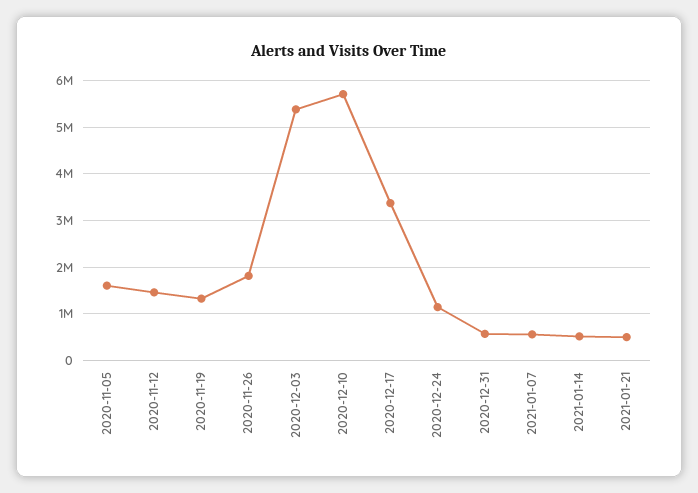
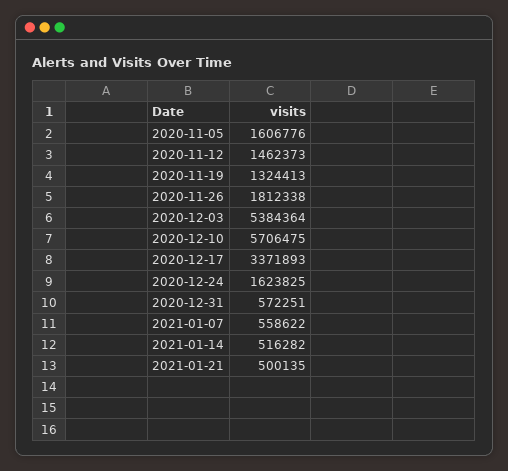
2020-12-24: 1200000 -> 1623825

